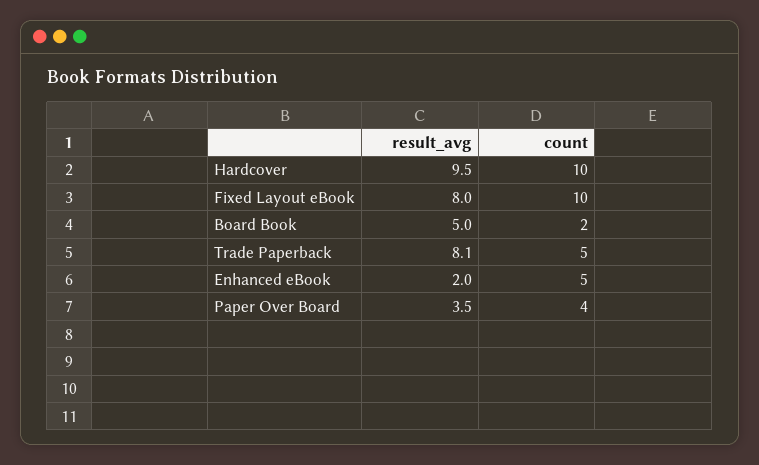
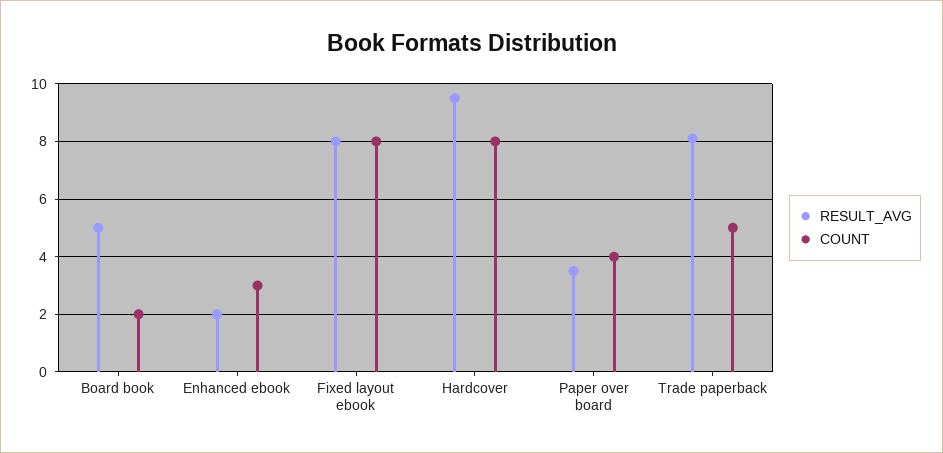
count, Hardcover: 10 -> 8
count, Fixed Layout eBook: 10 -> 8
count, Enhanced eBook: 5 -> 3

